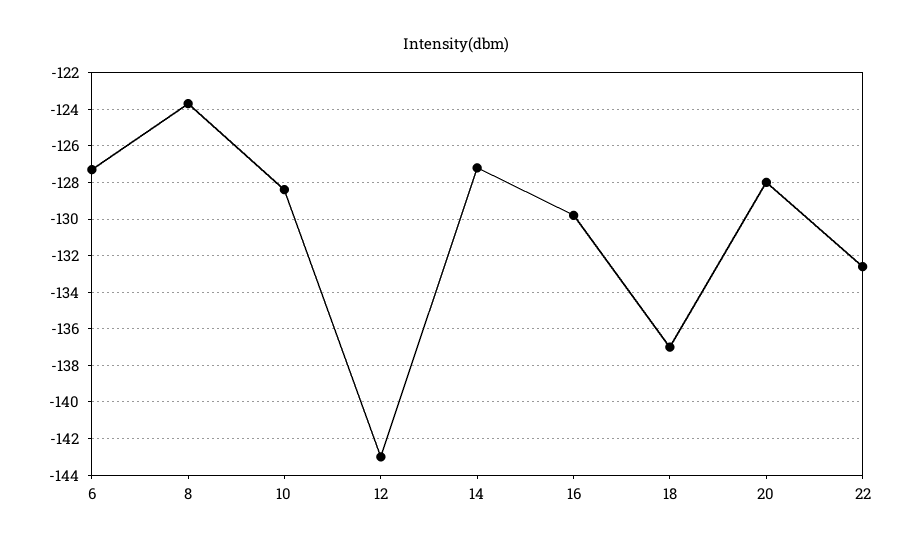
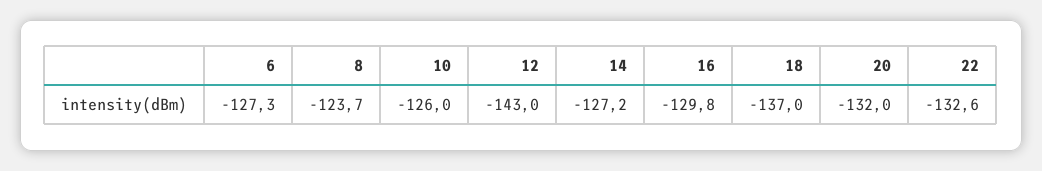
10: -128.5 -> -126
20: -128 -> -132

